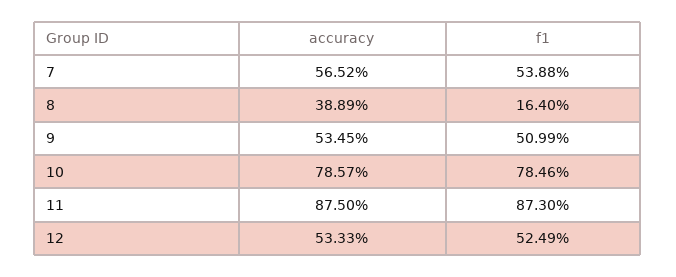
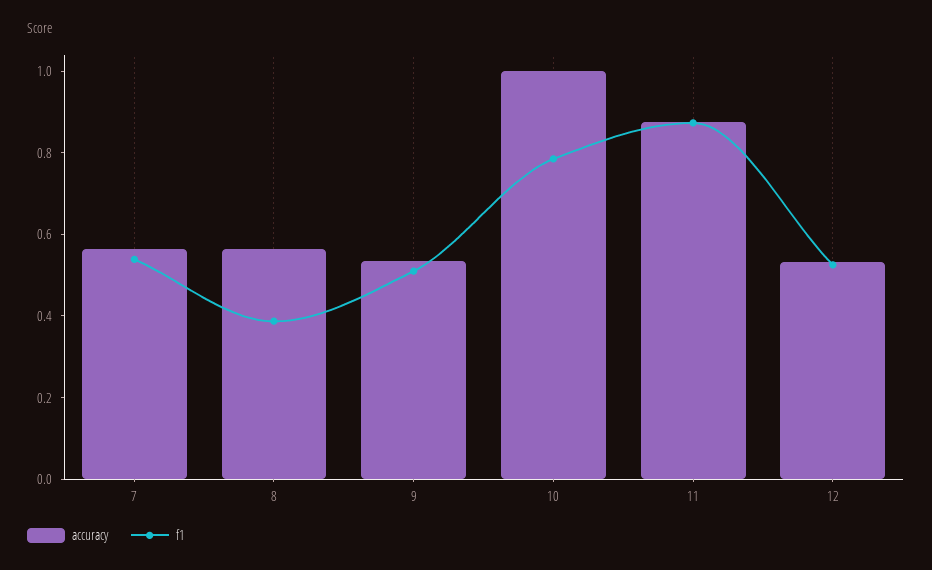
accuracy, 8: 0.3889 -> 0.55
f1, 8: 0.164 -> 0.4
accuracy, 10: 0.7857 -> 1

